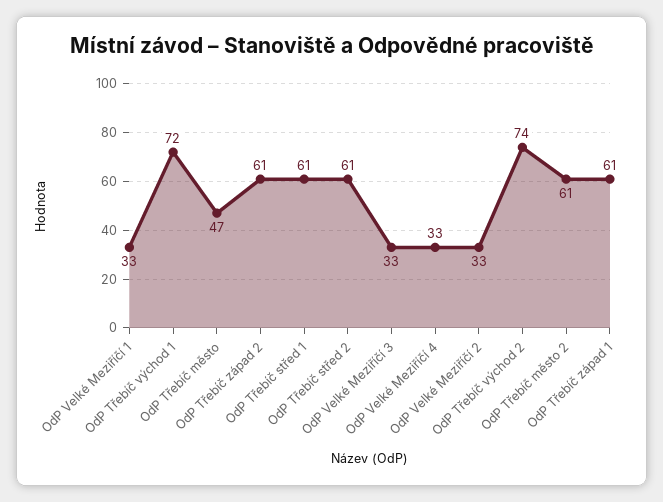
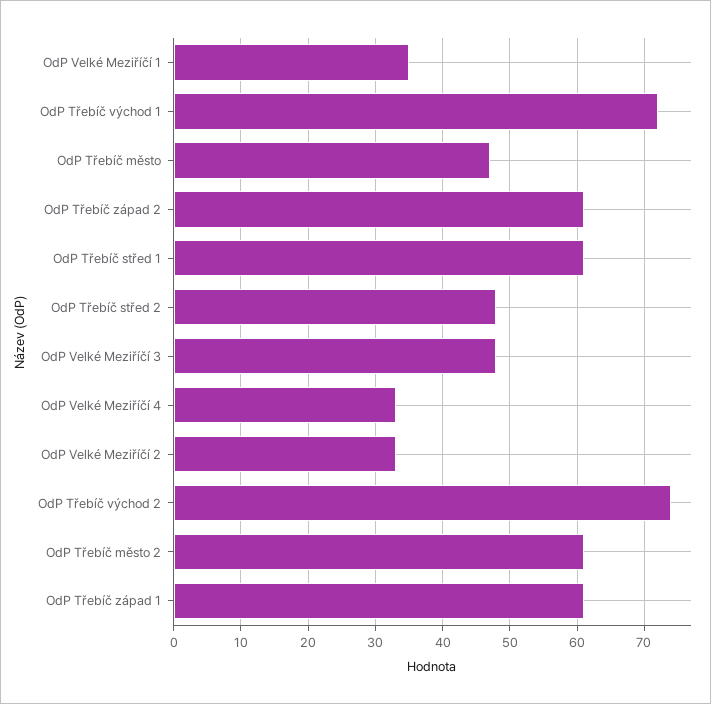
OdP Velké Meziříčí 1: 33 -> 35
OdP Třebíč střed 2: 61 -> 48
OdP Velké Meziříčí 3: 33 -> 48

